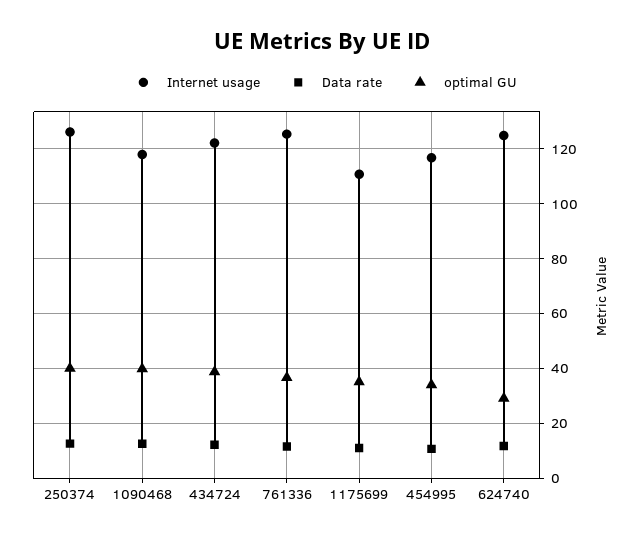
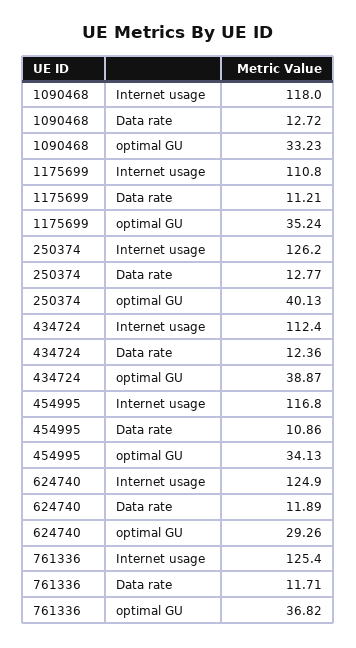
optimal GU, 1090468: 40 -> 33.23
Internet usage, 434724: 122.5 -> 112.4

